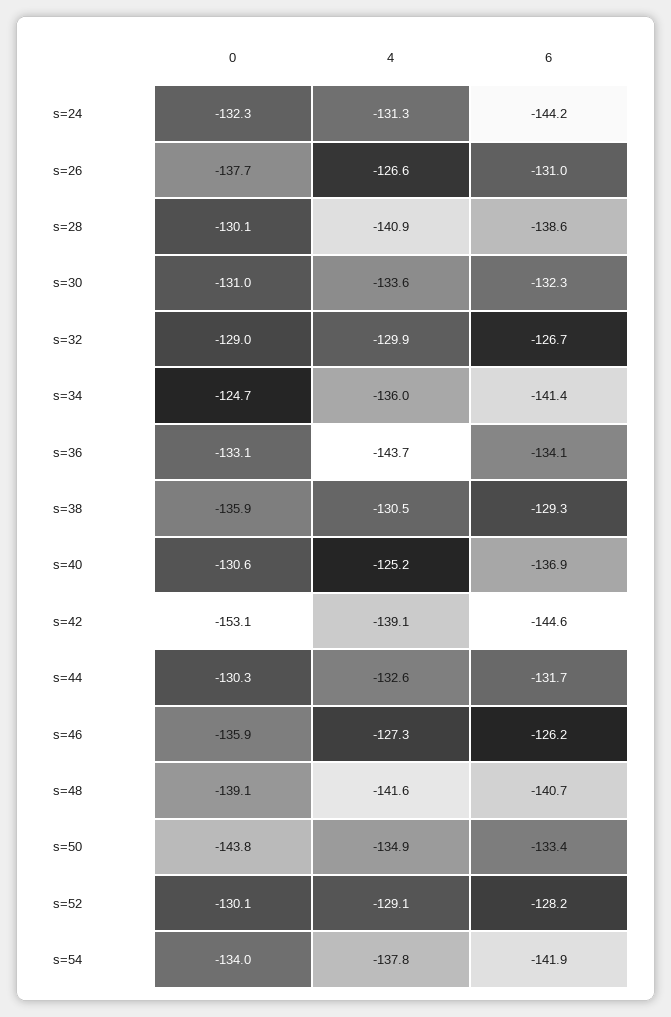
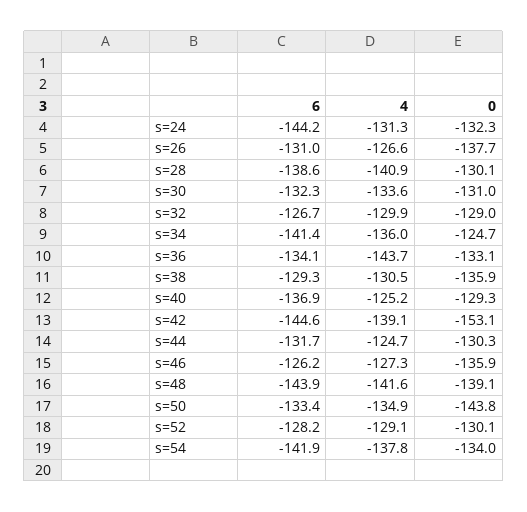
0, s=40: -130.6 -> -129.3
4, s=44: -132.6 -> -124.7
6, s=48: -140.7 -> -143.9

